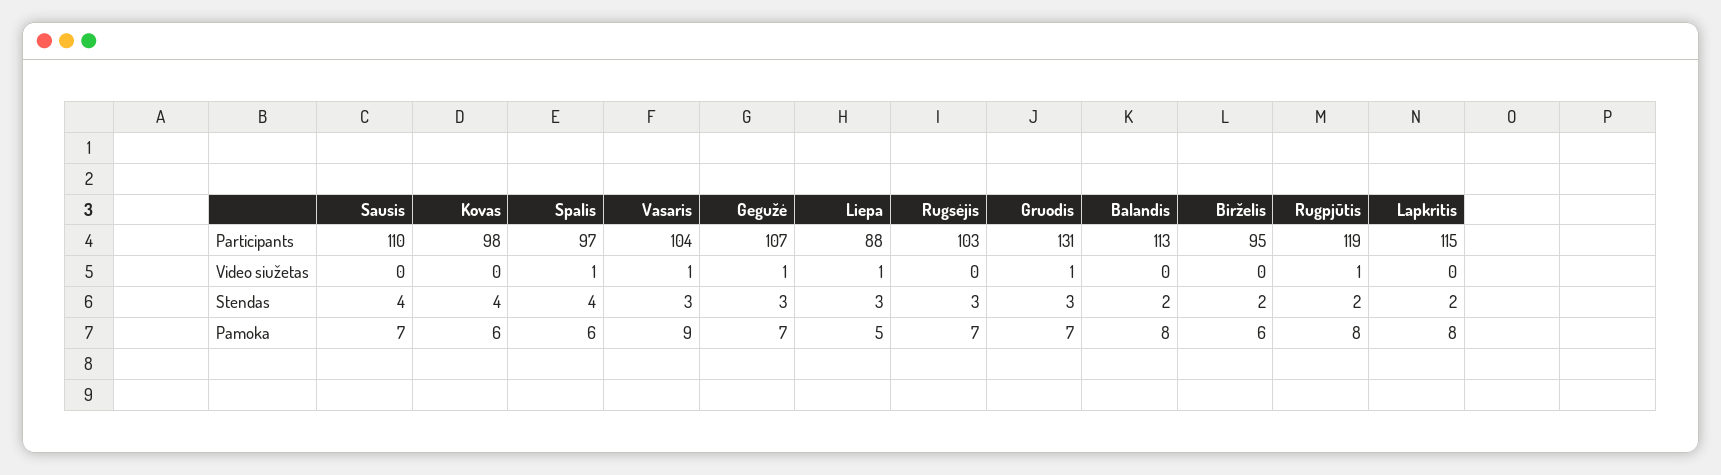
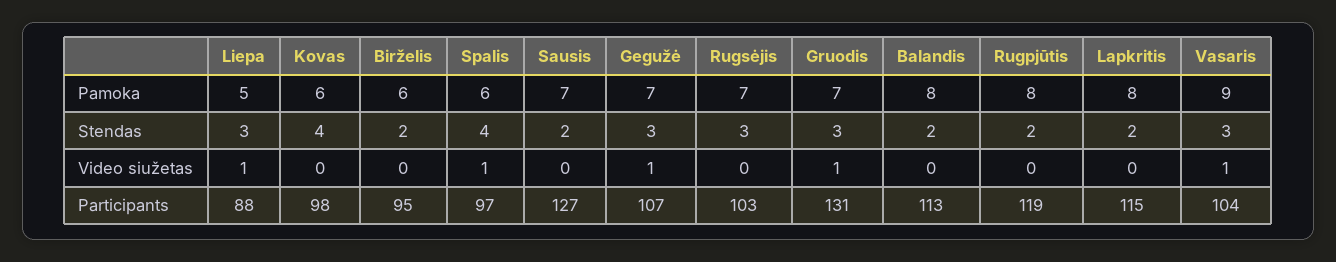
Sausis, Participants: 110 -> 127
Rugpjūtis, Video siužetas: 1 -> 0
Sausis, Stendas: 4 -> 2

